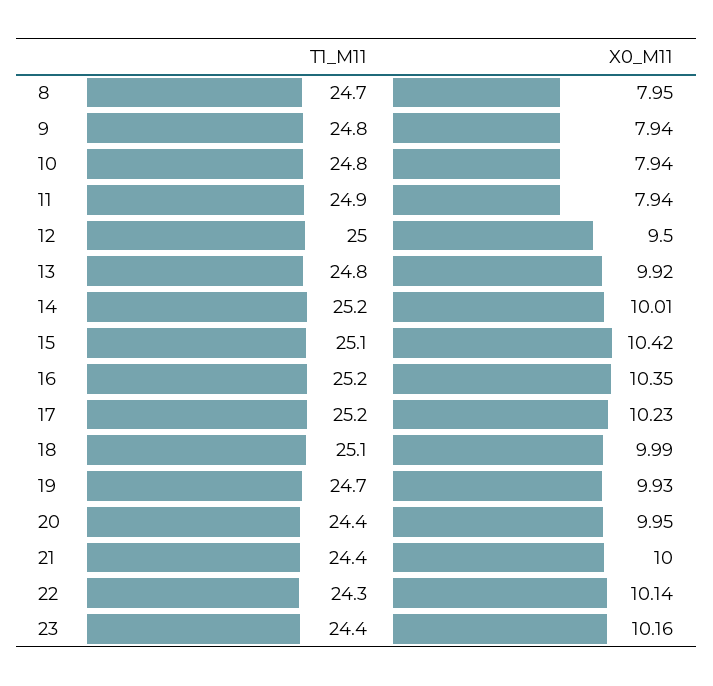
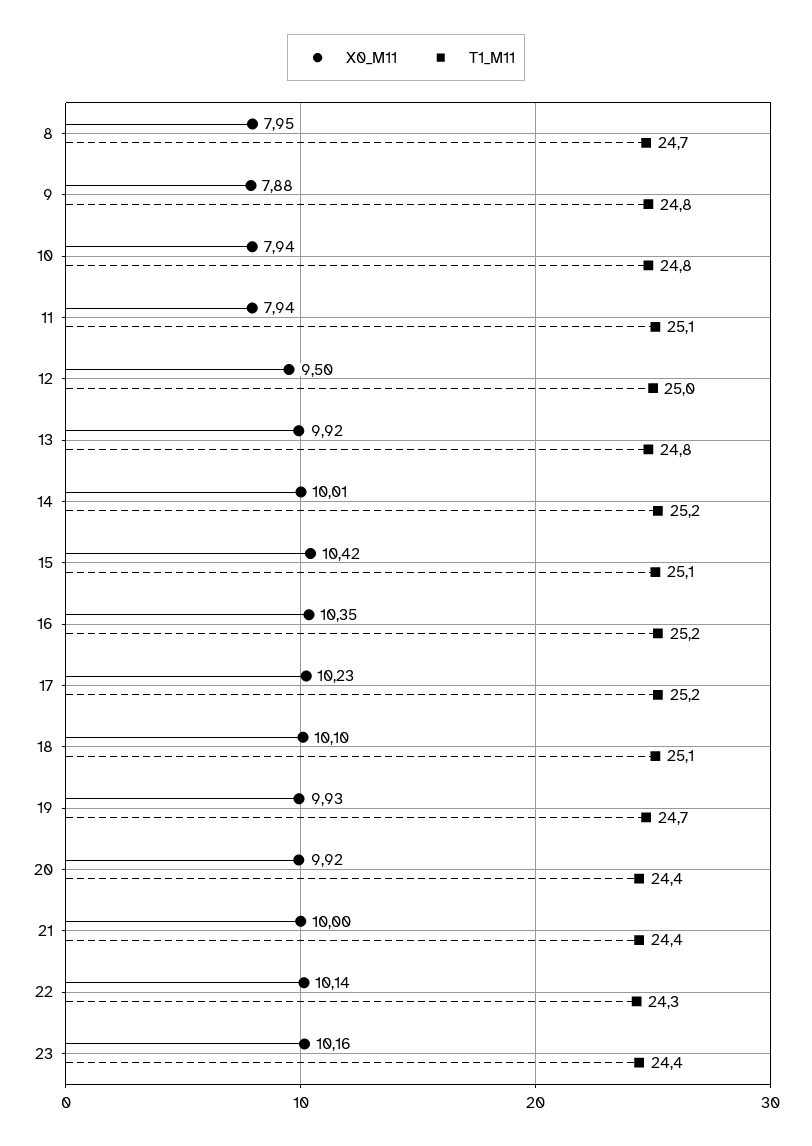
X0_M11, 9: 7.94 -> 7.88
T1_M11, 11: 24.9 -> 25.1
X0_M11, 18: 9.99 -> 10.1
X0_M11, 20: 9.95 -> 9.92

